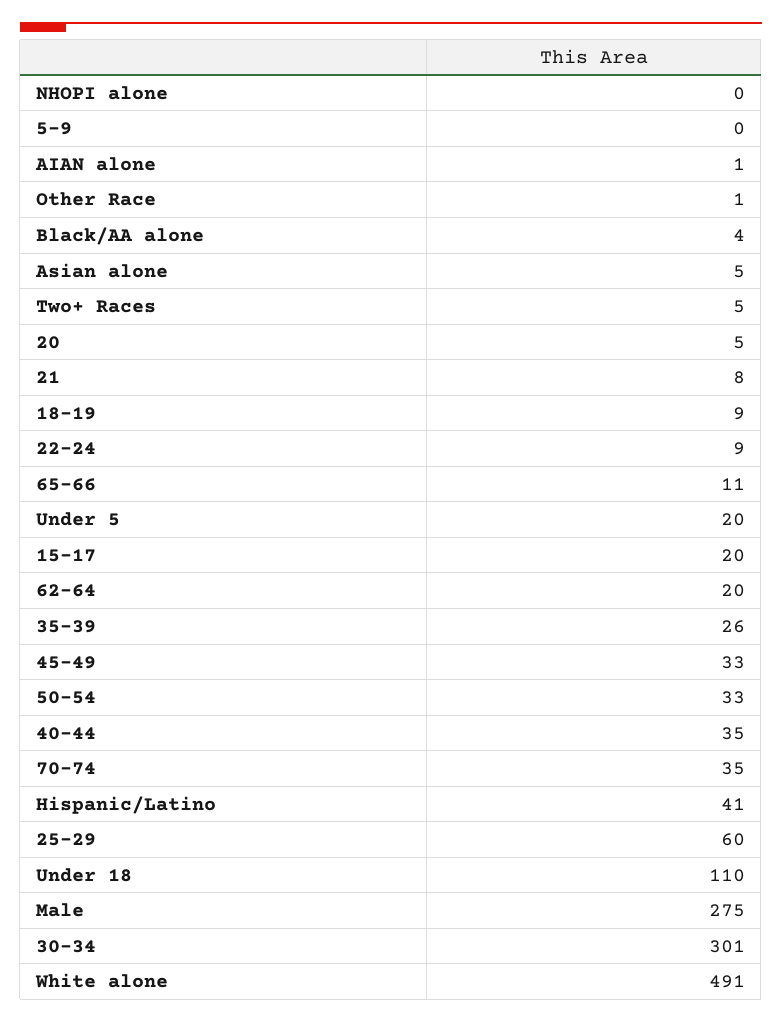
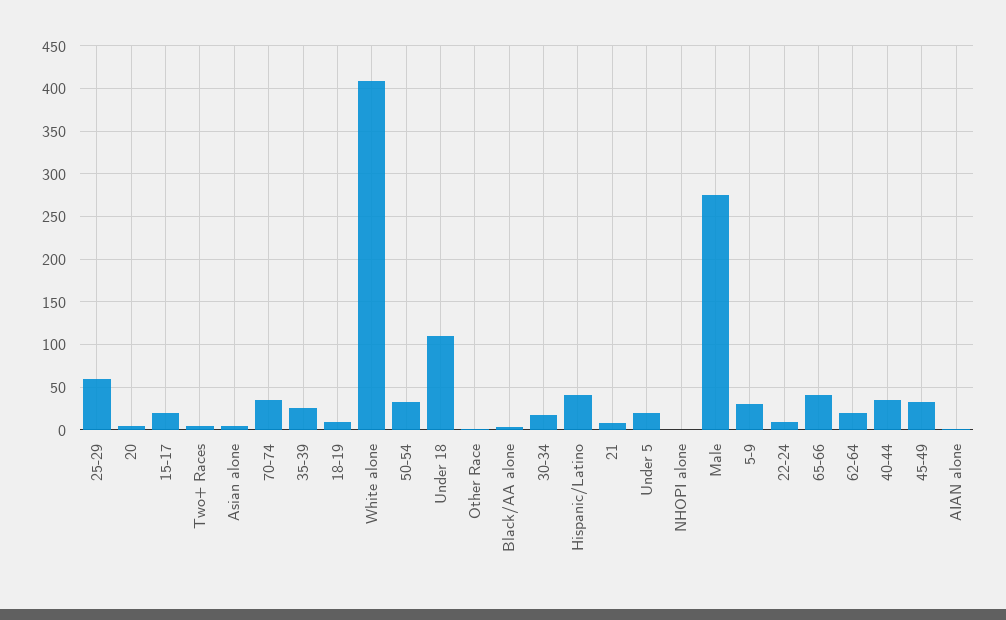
5-9: 0 -> 30
65-66: 11 -> 40
30-34: 301 -> 20
White alone: 491 -> 410

